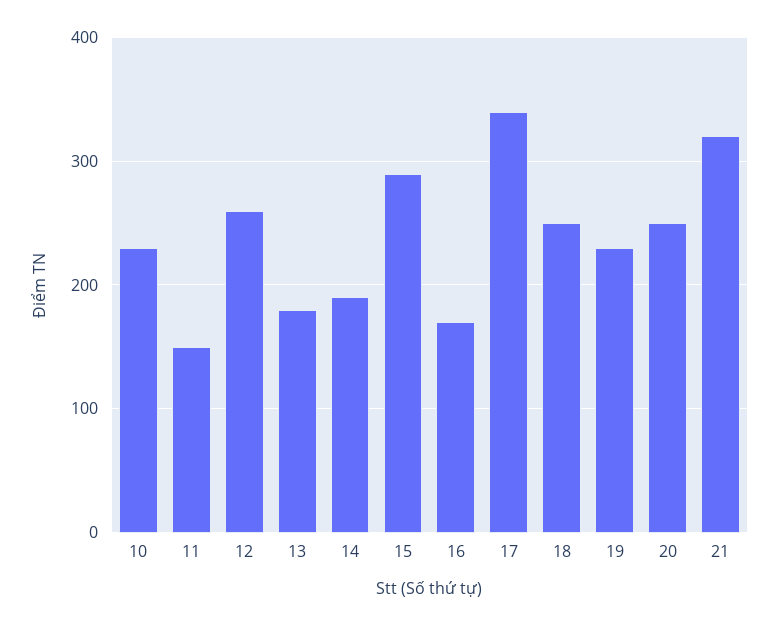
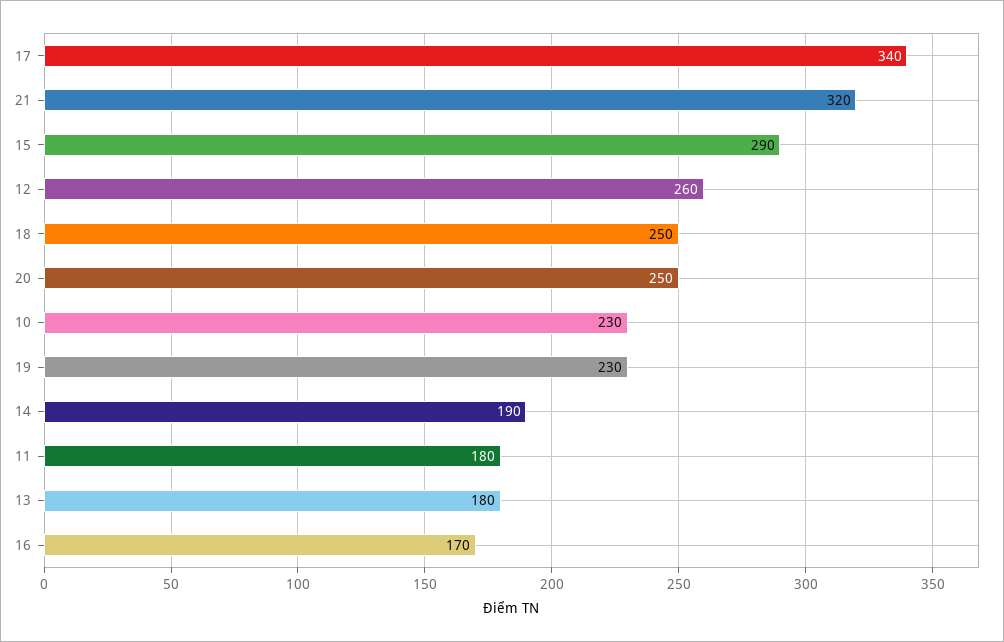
11: 150 -> 180

